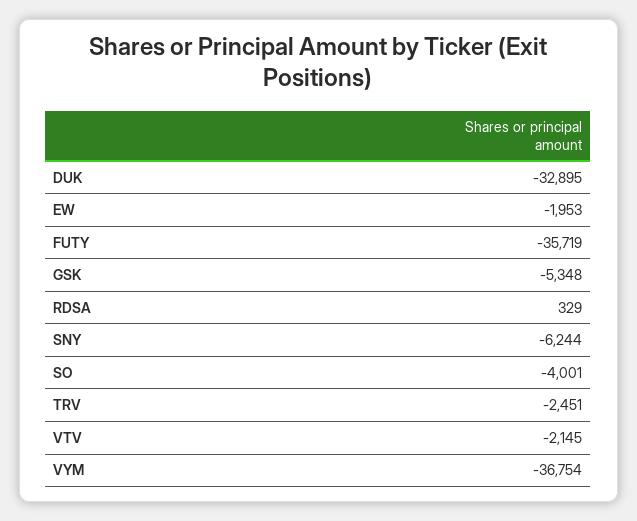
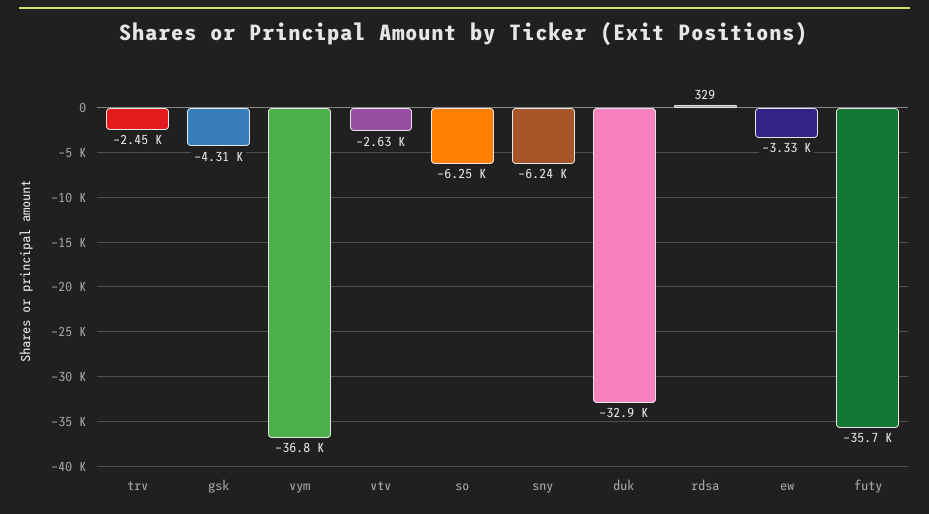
EW: -1953 -> -3330
GSK: -5348 -> -4310
SO: -4001 -> -6250
VTV: -2145 -> -2630

